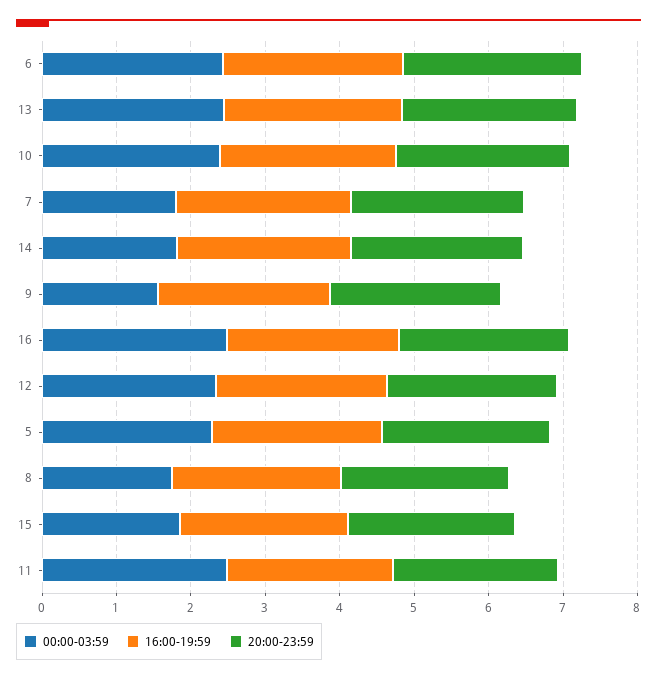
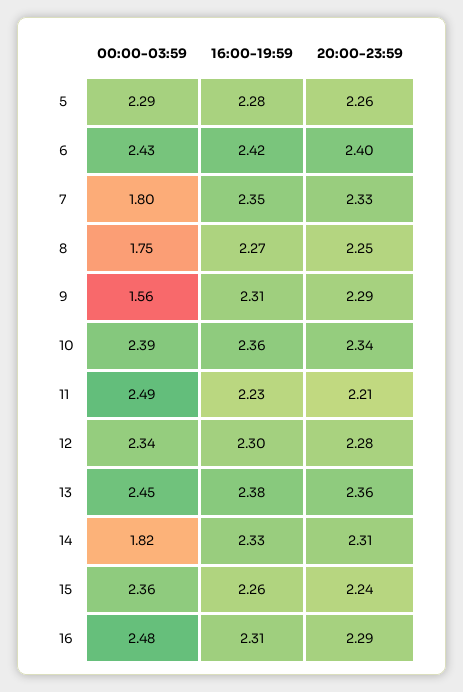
00:00-03:59, 15: 1.8 -> 2.36

